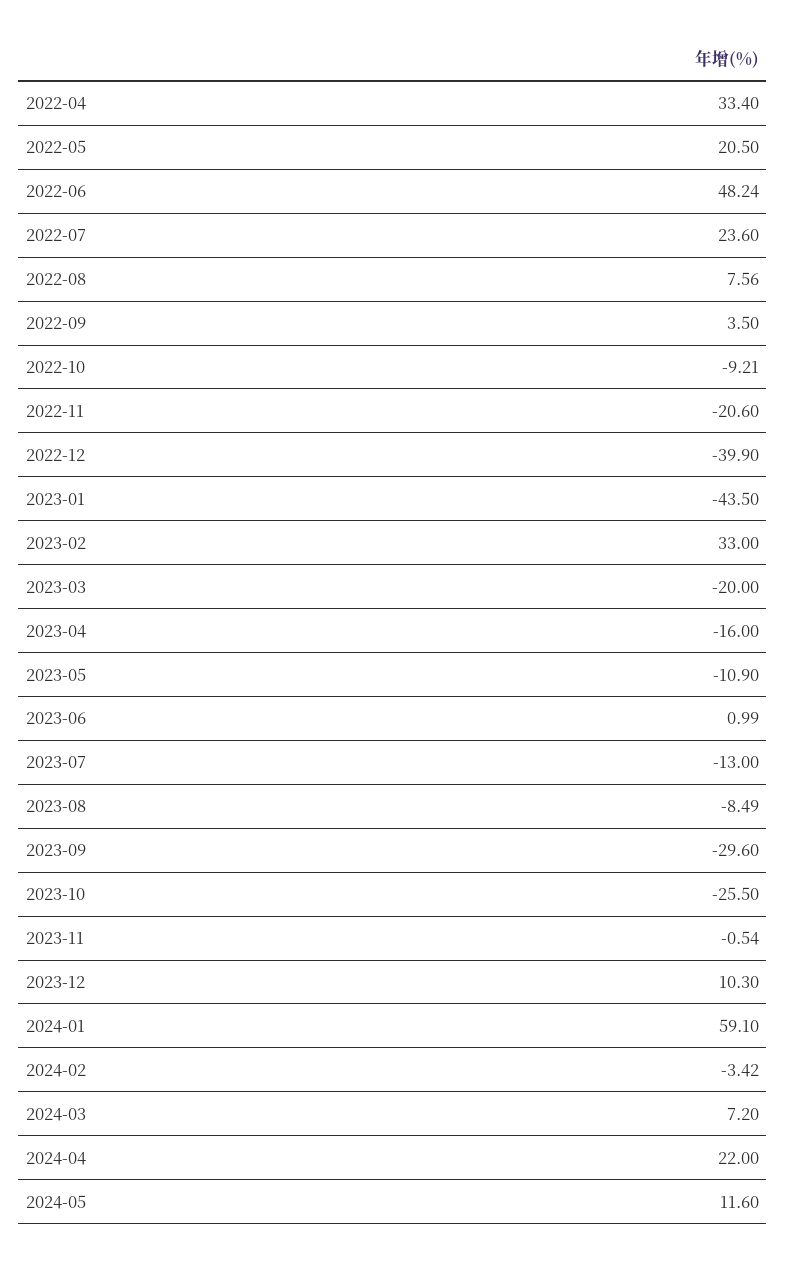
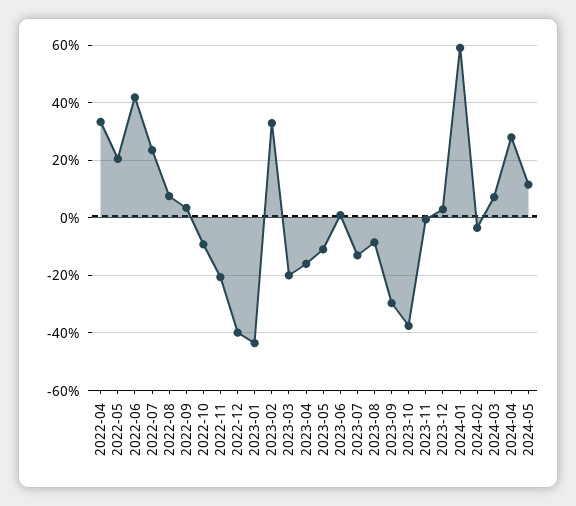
2022-06: 48.24 -> 42.5
2023-10: -25.5 -> -37.5
2023-12: 10.3 -> 2.5
2024-04: 22 -> 27.5

